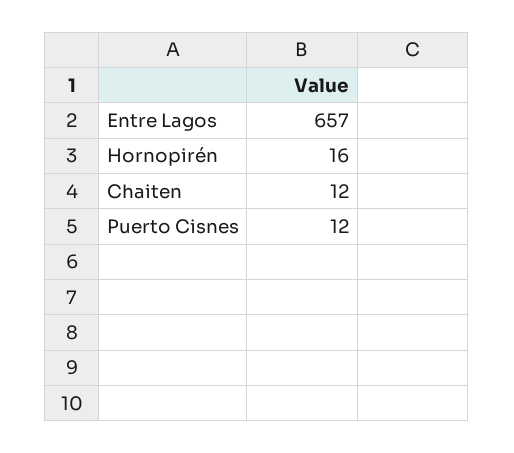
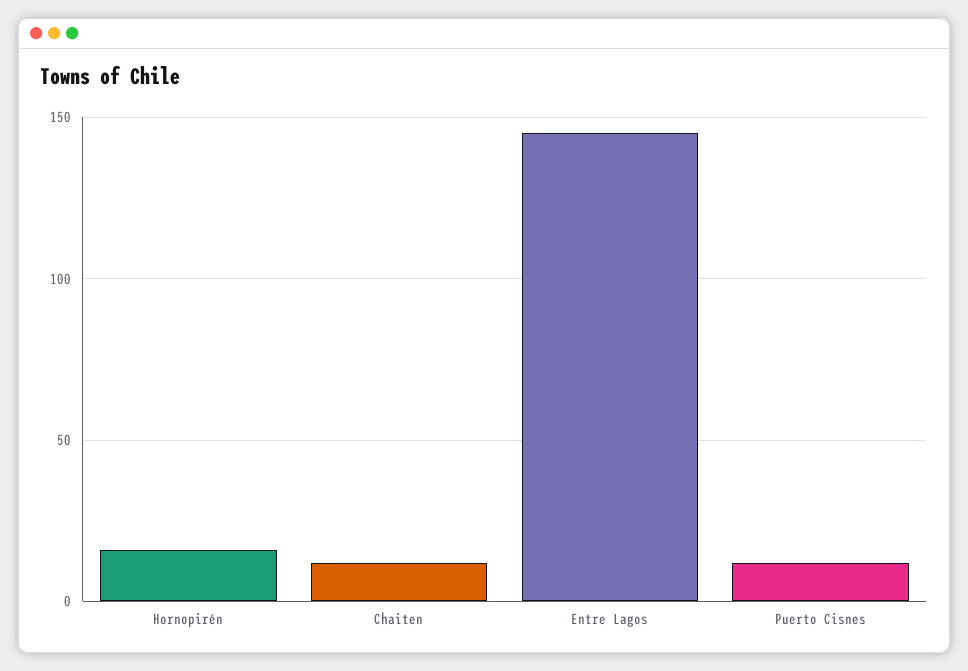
Entre Lagos: 657 -> 145

